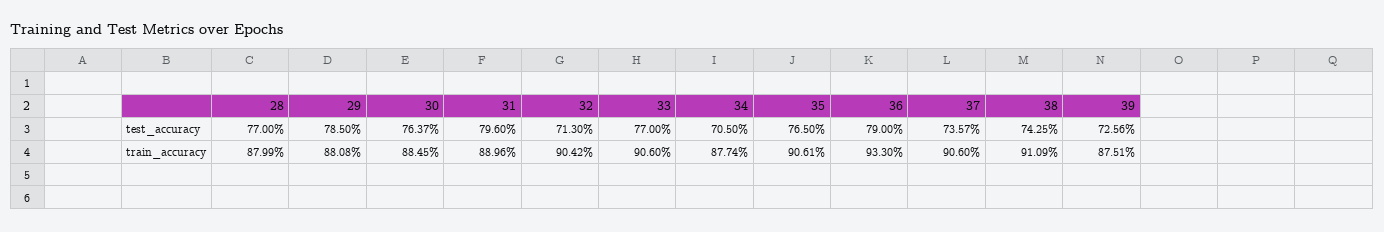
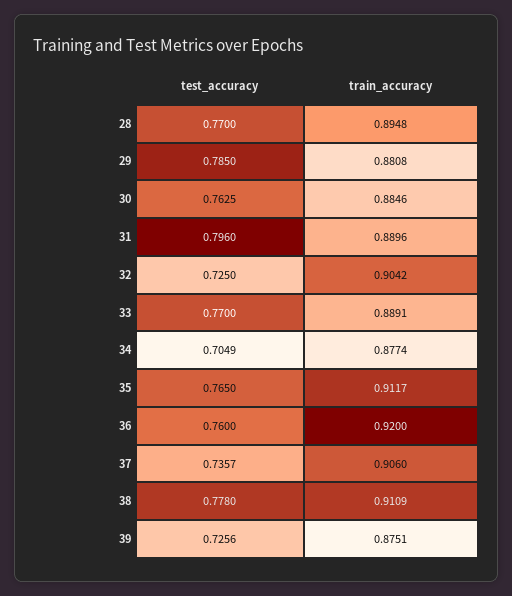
30, test_accuracy: 0.7637 -> 0.7625
32, test_accuracy: 0.713 -> 0.725
34, test_accuracy: 0.705 -> 0.7049
36, test_accuracy: 0.79 -> 0.76
38, test_accuracy: 0.7425 -> 0.778
28, train_accuracy: 0.8799 -> 0.8948
30, train_accuracy: 0.8845 -> 0.8846
33, train_accuracy: 0.906 -> 0.8891
35, train_accuracy: 0.9061 -> 0.9117
36, train_accuracy: 0.933 -> 0.92

